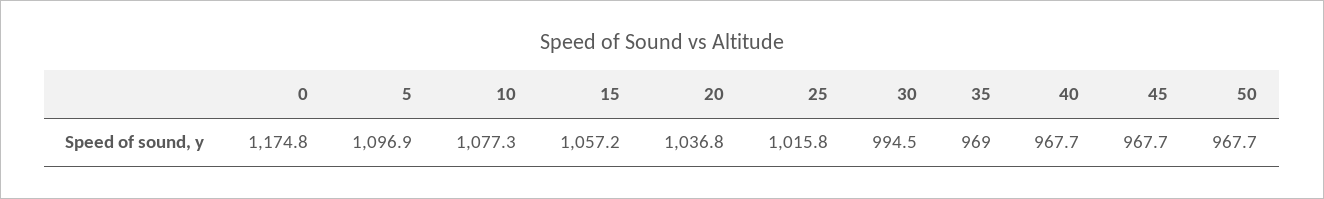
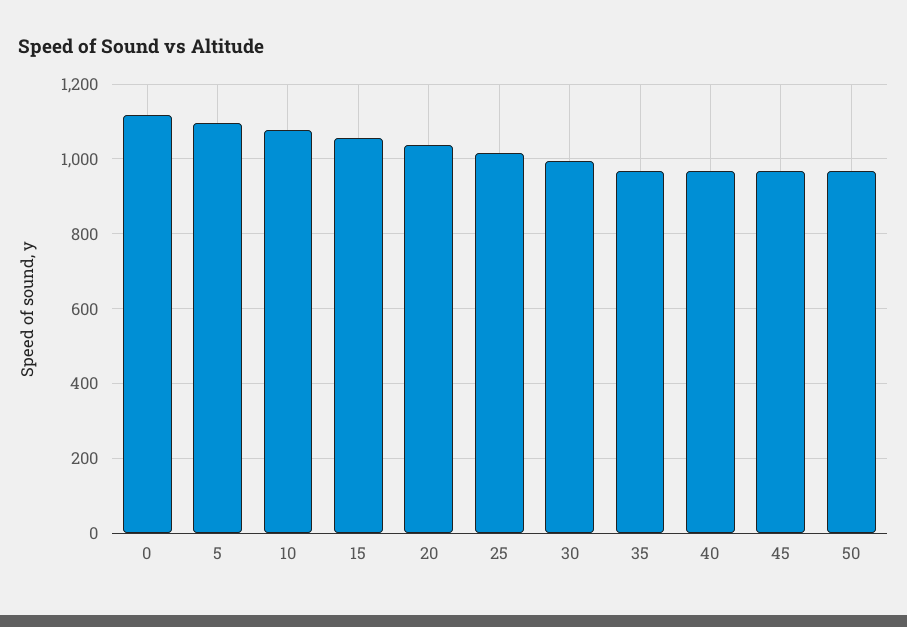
0: 1174.8 -> 1120

